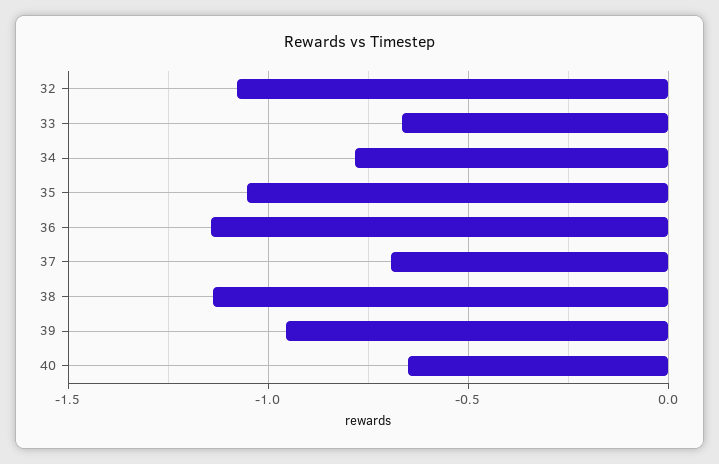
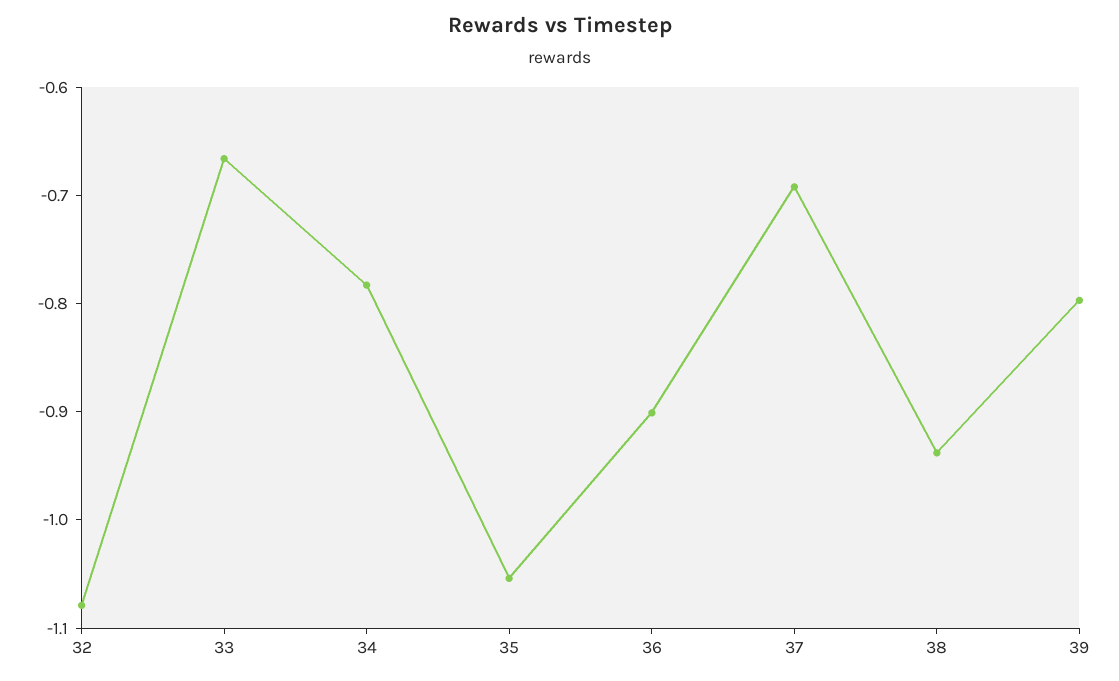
36: -1.15 -> -0.9
38: -1.15 -> -0.94
39: -0.95 -> -0.8
40: -0.65 -> none

